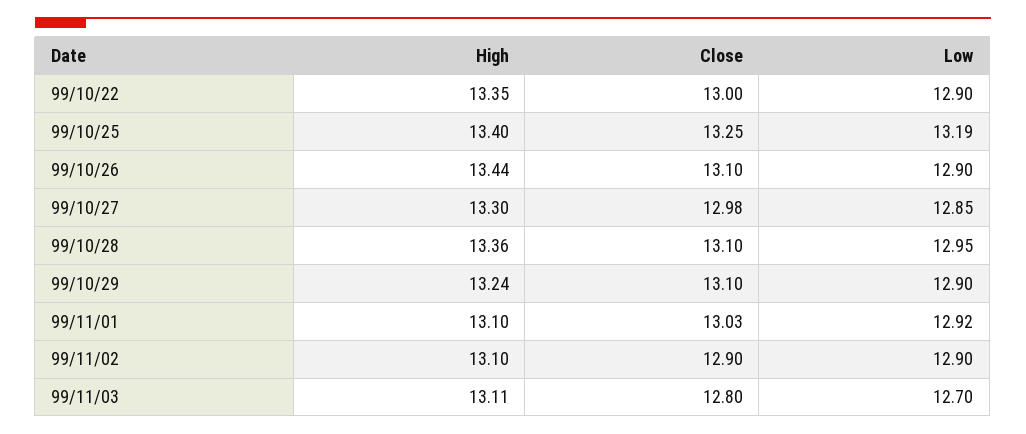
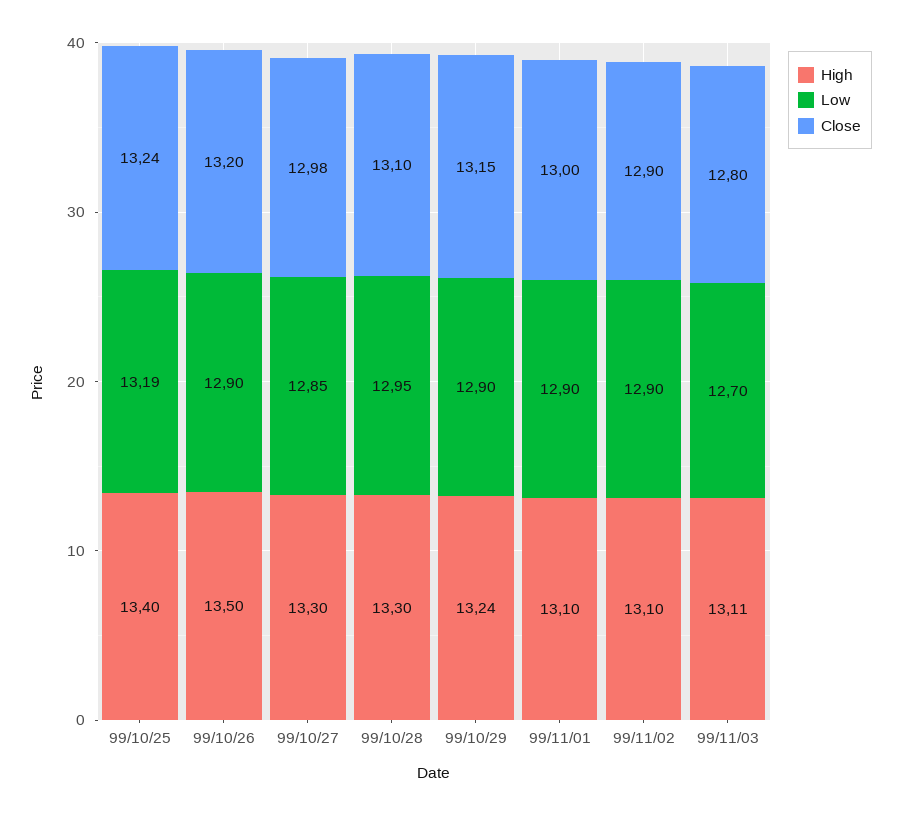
High, 99/10/22: 13.35 -> none
Close, 99/10/22: 13 -> none
Low, 99/10/22: 12.9 -> none
Close, 99/10/25: 13.25 -> 13.24
High, 99/10/26: 13.44 -> 13.5
Close, 99/10/26: 13.1 -> 13.2
High, 99/10/28: 13.36 -> 13.3
Close, 99/10/29: 13.1 -> 13.15
Close, 99/11/01: 13.03 -> 13
Low, 99/11/01: 12.92 -> 12.9

